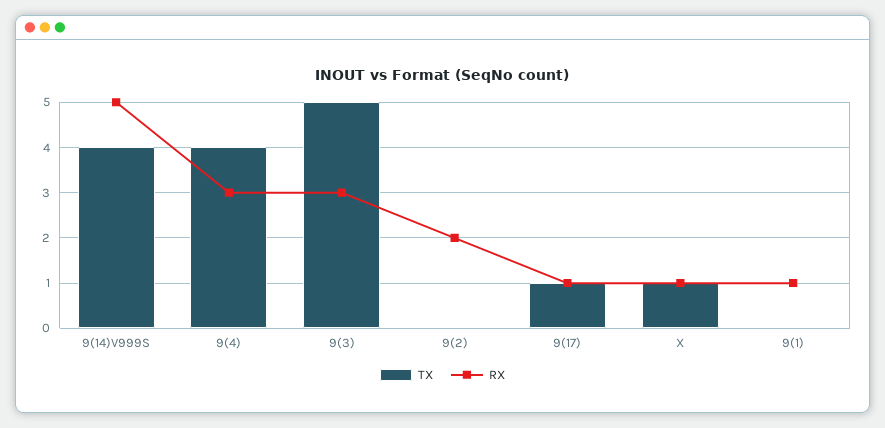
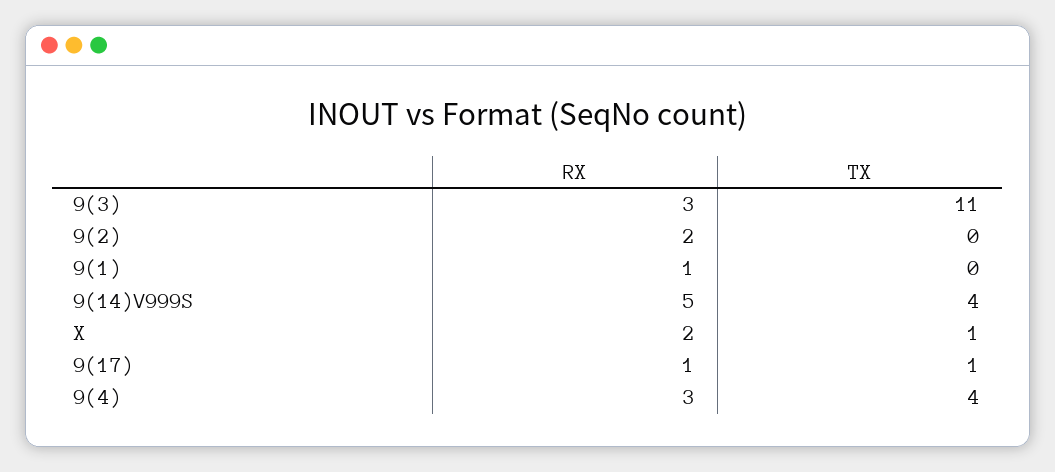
TX, 9(3): 5 -> 11
RX, X: 1 -> 2

